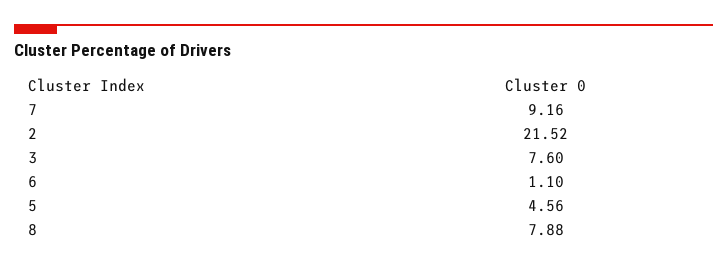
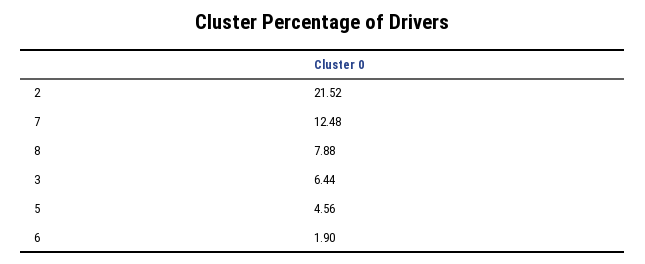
7: 9.16 -> 12.48
3: 7.6 -> 6.44
6: 1.1 -> 1.9

